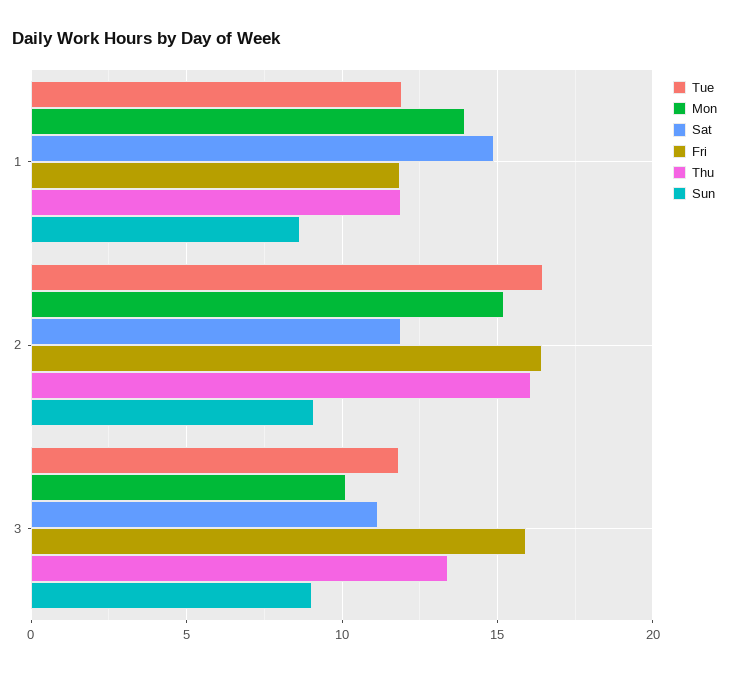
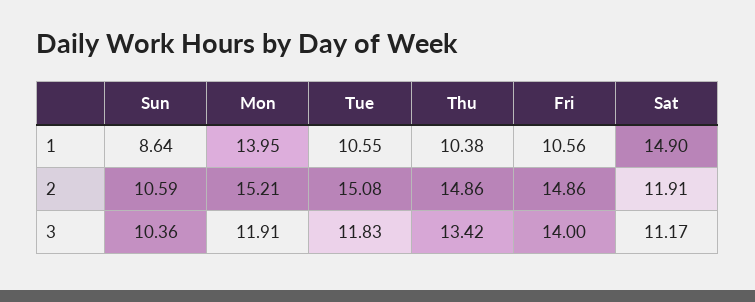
Tue, 1: 12 -> 10.55
Fri, 1: 12 -> 10.56
Thu, 1: 12 -> 10.38
Tue, 2: 16.5 -> 15.08
Fri, 2: 16.5 -> 14.86
Thu, 2: 16 -> 14.86
Sun, 2: 9 -> 10.59
Mon, 3: 10 -> 11.91
Fri, 3: 16 -> 14
Sun, 3: 9 -> 10.36

